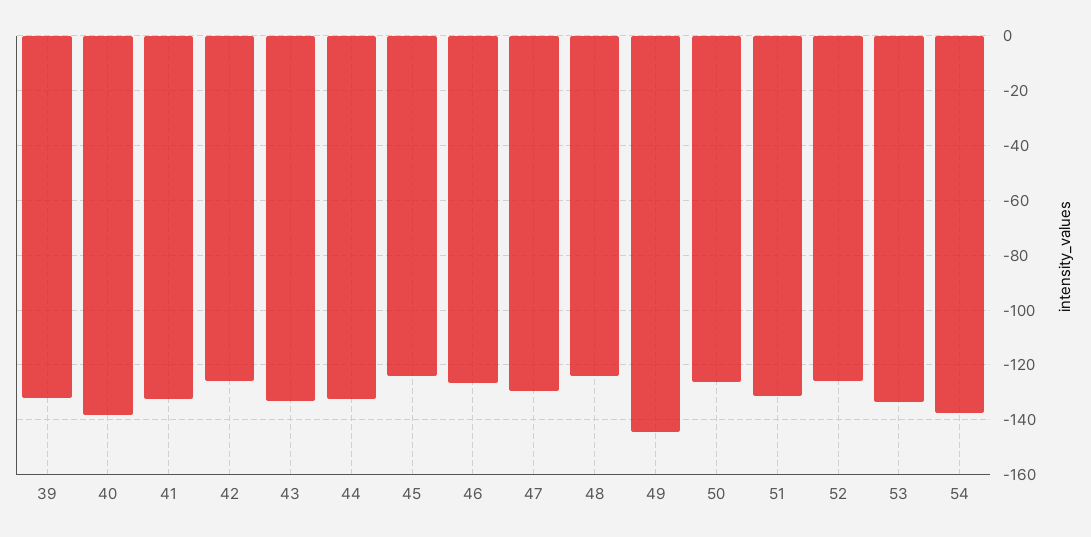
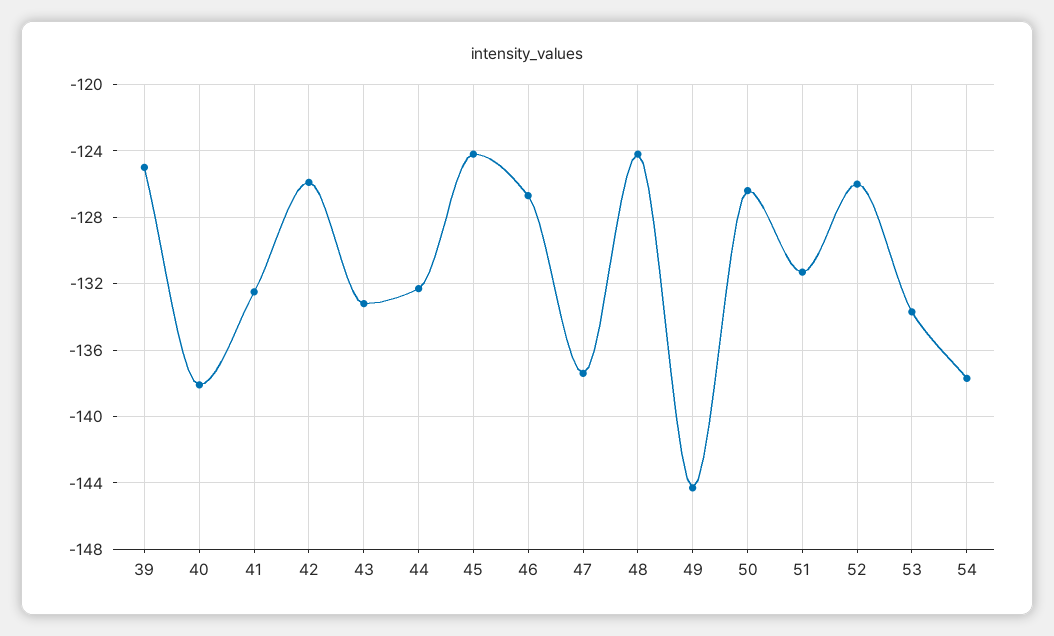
39: -132.5 -> -125
47: -130 -> -137.5

